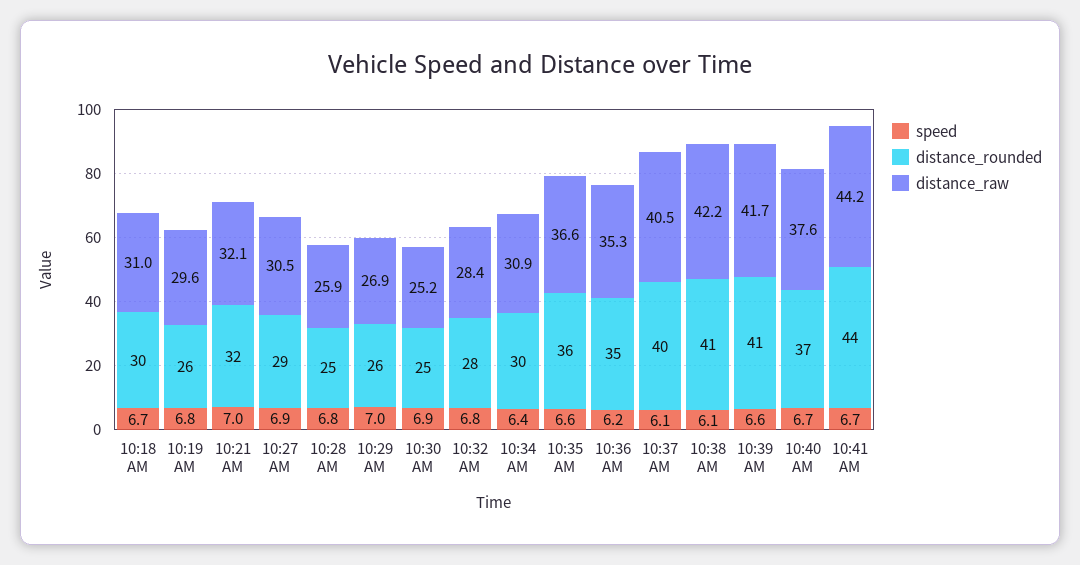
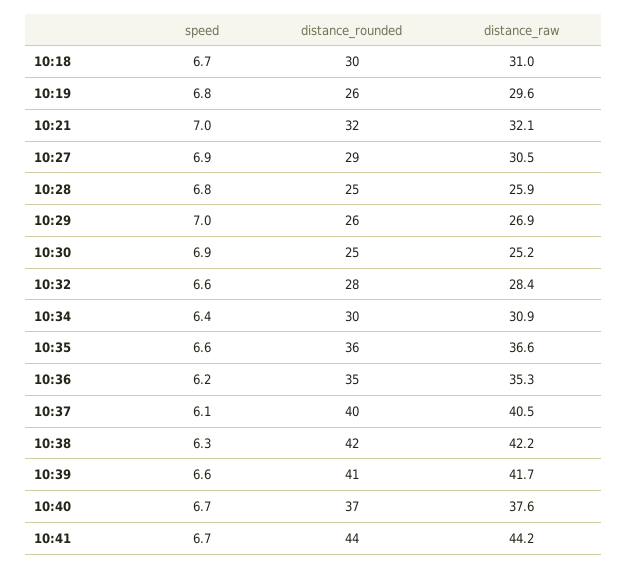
speed, 10:32 AM: 6.8 -> 6.6
speed, 10:38 AM: 6.1 -> 6.3
distance_rounded, 10:38 AM: 41 -> 42

